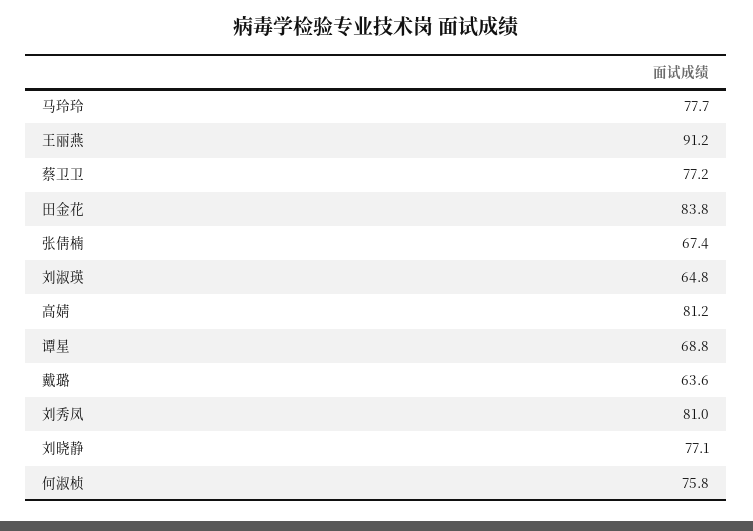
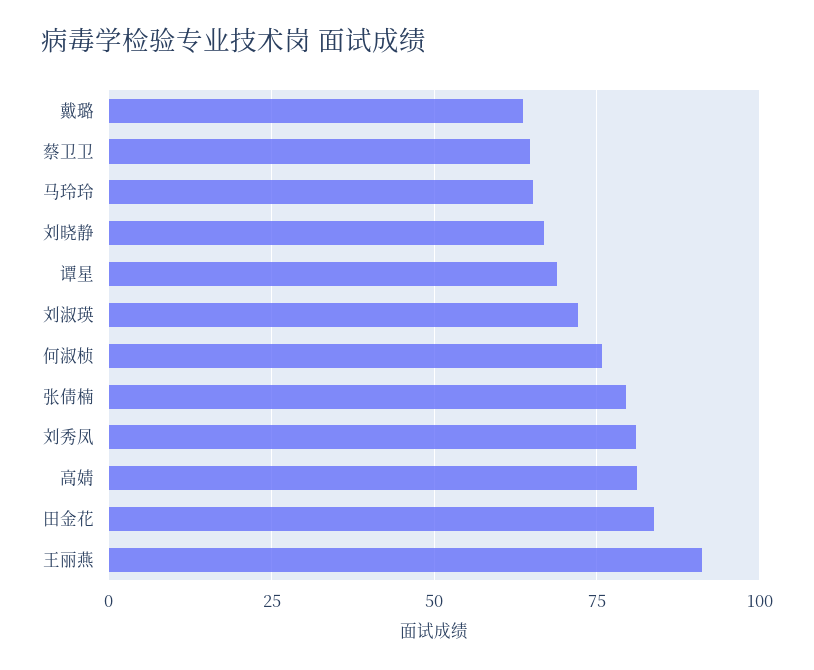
马玲玲: 77.7 -> 65
蔡卫卫: 77.2 -> 65
张倩楠: 67.4 -> 80
刘淑瑛: 64.8 -> 72.5
刘晓静: 77.1 -> 67.5

